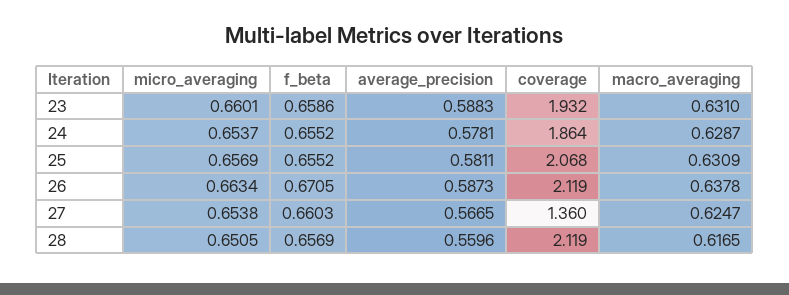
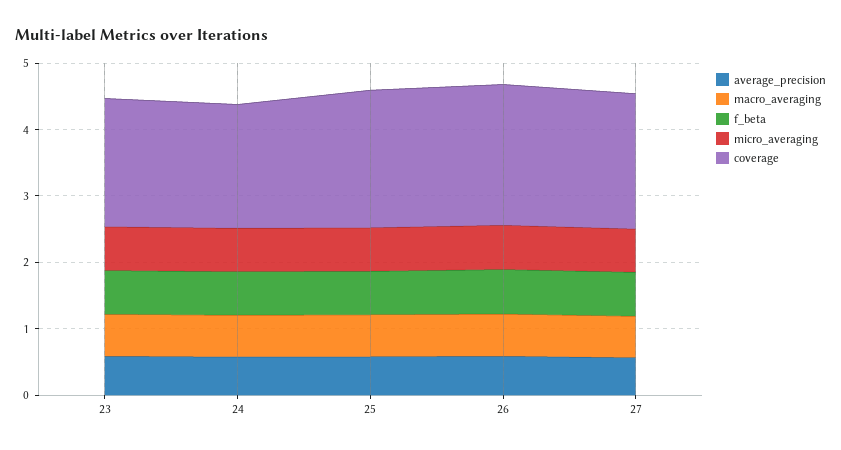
coverage, 27: 1.36 -> 2
micro_averaging, 28: 0.6505 -> none
f_beta, 28: 0.6569 -> none
average_precision, 28: 0.5596 -> none
coverage, 28: 2.119 -> none
macro_averaging, 28: 0.6165 -> none

